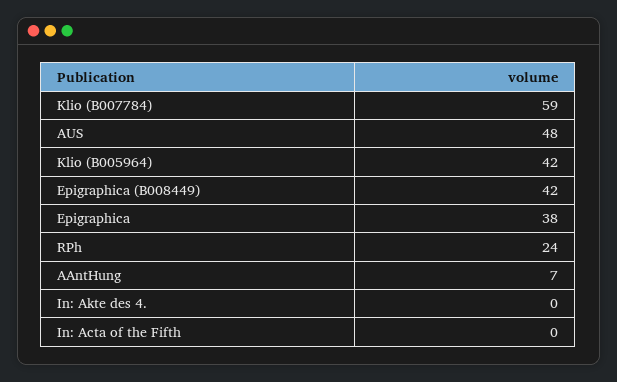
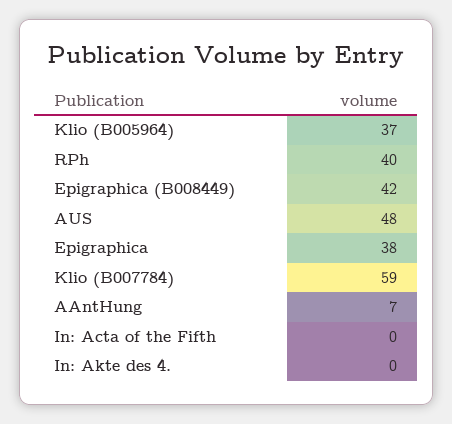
Klio (B005964): 42 -> 37
RPh: 24 -> 40

